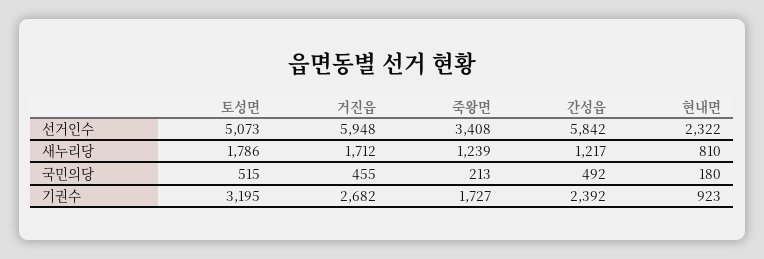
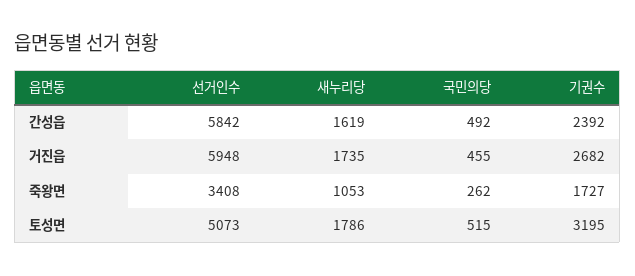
현내면, 선거인수: 2322 -> none
거진읍, 새누리당: 1712 -> 1735
죽왕면, 새누리당: 1239 -> 1053
간성읍, 새누리당: 1217 -> 1619
현내면, 새누리당: 810 -> none
죽왕면, 국민의당: 213 -> 262
현내면, 국민의당: 180 -> none
현내면, 기권수: 923 -> none

